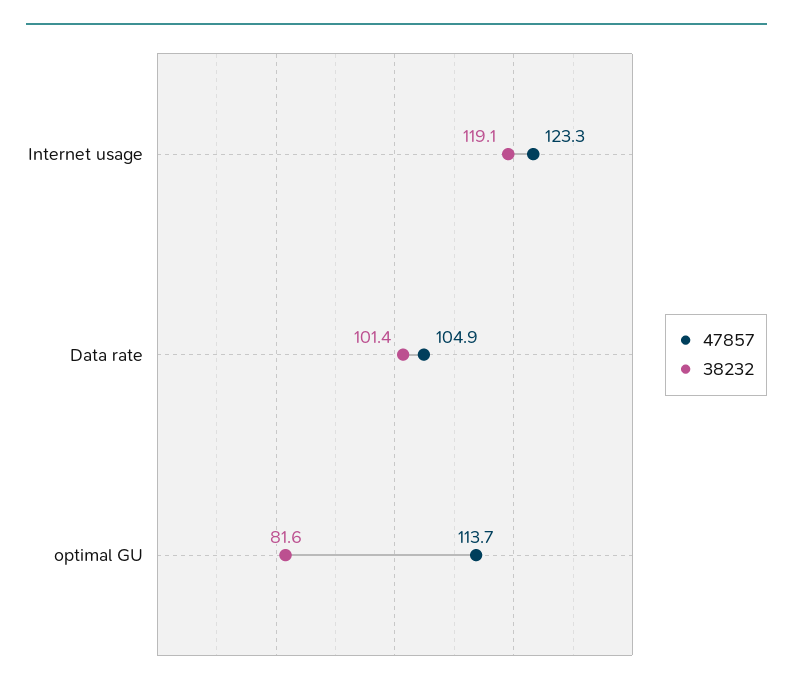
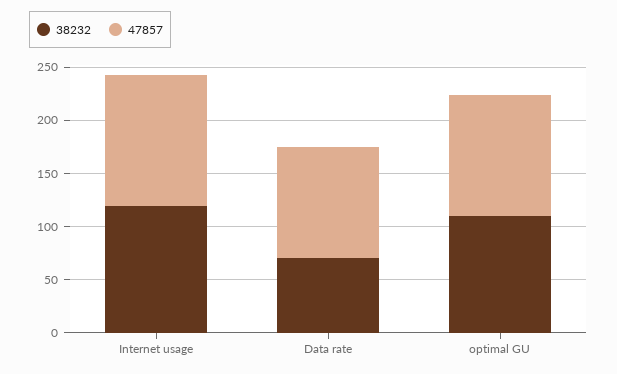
38232, Data rate: 101.4 -> 70
38232, optimal GU: 81.6 -> 110

